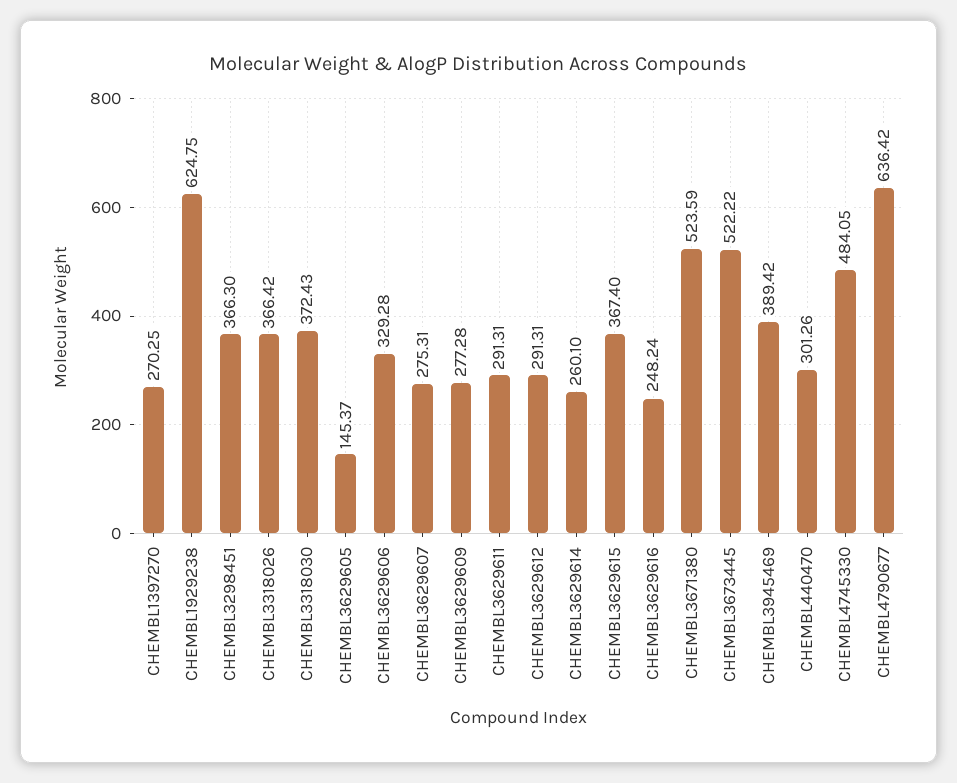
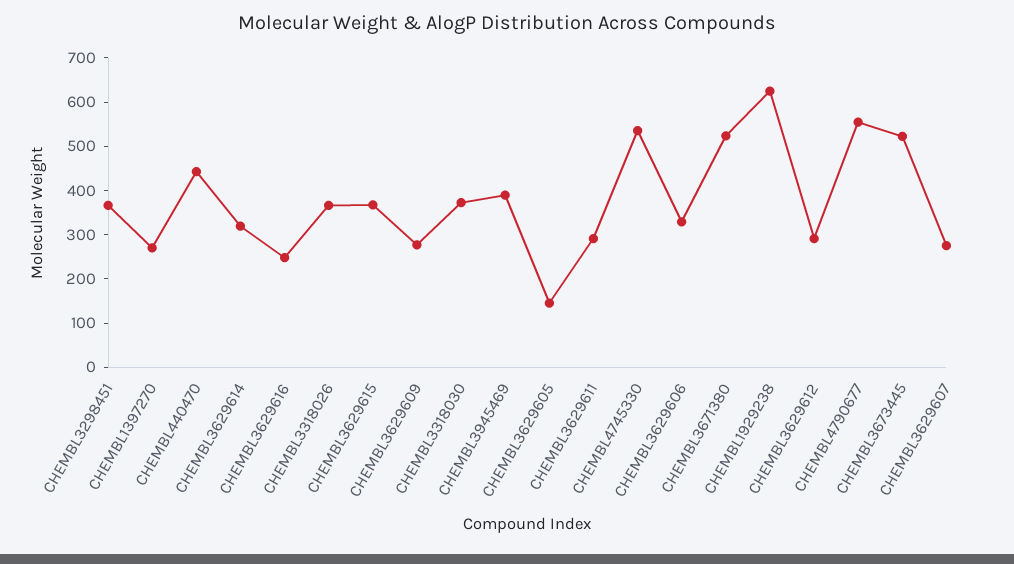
CHEMBL3629614: 260.1 -> 320
CHEMBL440470: 301.26 -> 440
CHEMBL4745330: 484.05 -> 540
CHEMBL4790677: 636.42 -> 560

